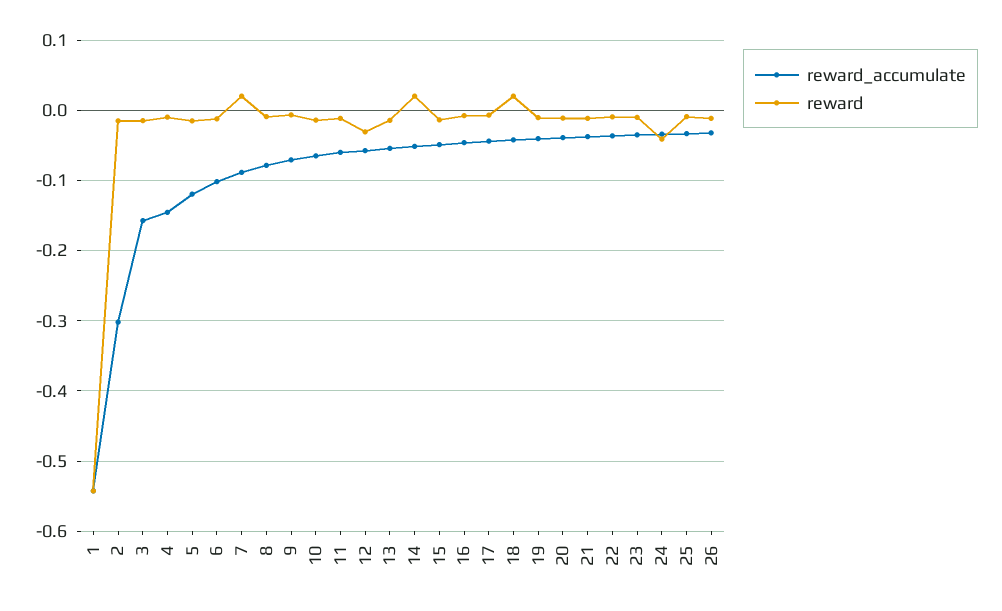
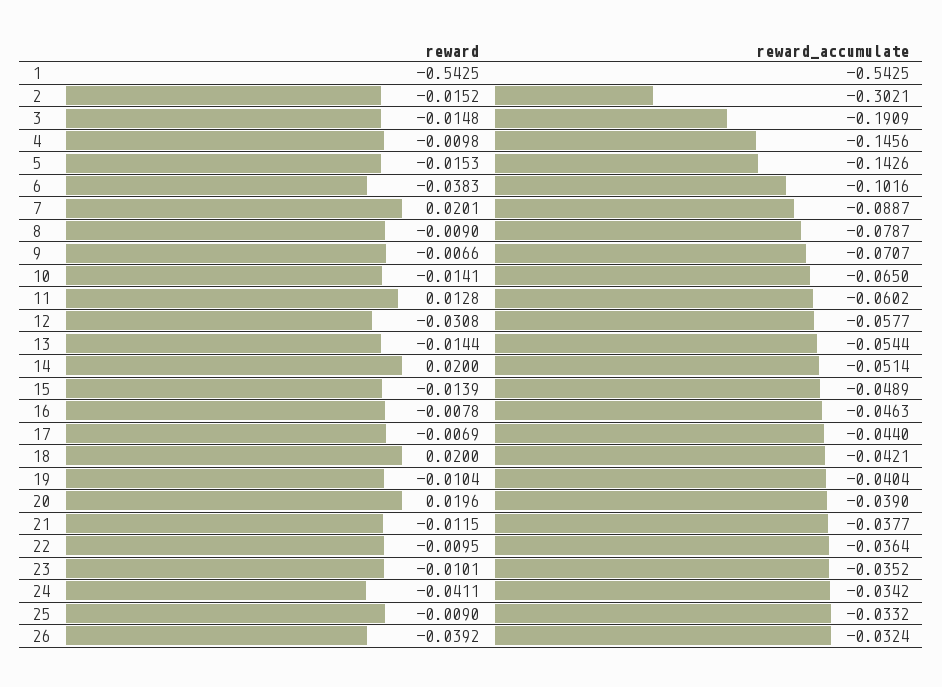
reward_accumulate, 3: -0.16 -> -0.1909
reward_accumulate, 5: -0.12 -> -0.1426
reward, 6: -0.01 -> -0.0383
reward, 11: -0.01 -> 0.0128
reward, 20: -0.01 -> 0.0196
reward, 26: -0.01 -> -0.0392

